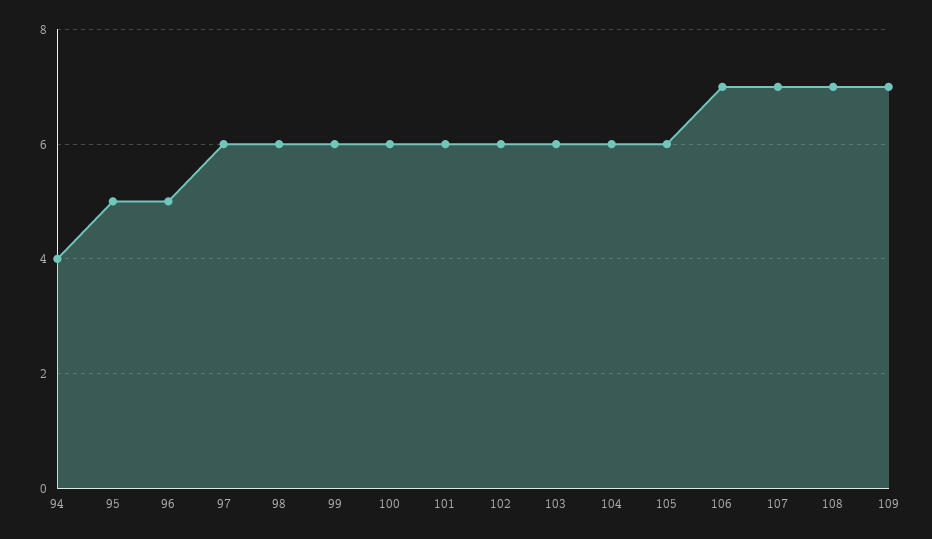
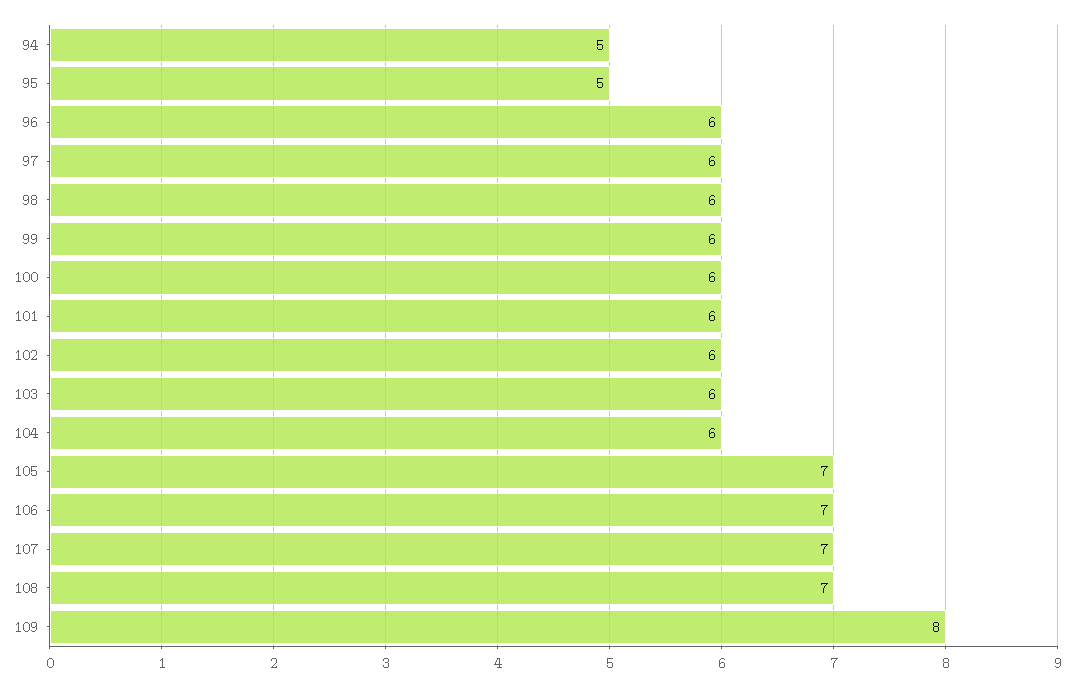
94: 4 -> 5
96: 5 -> 6
105: 6 -> 7
109: 7 -> 8

